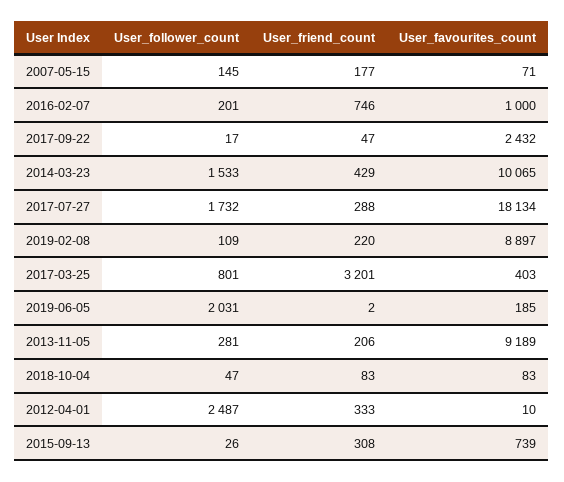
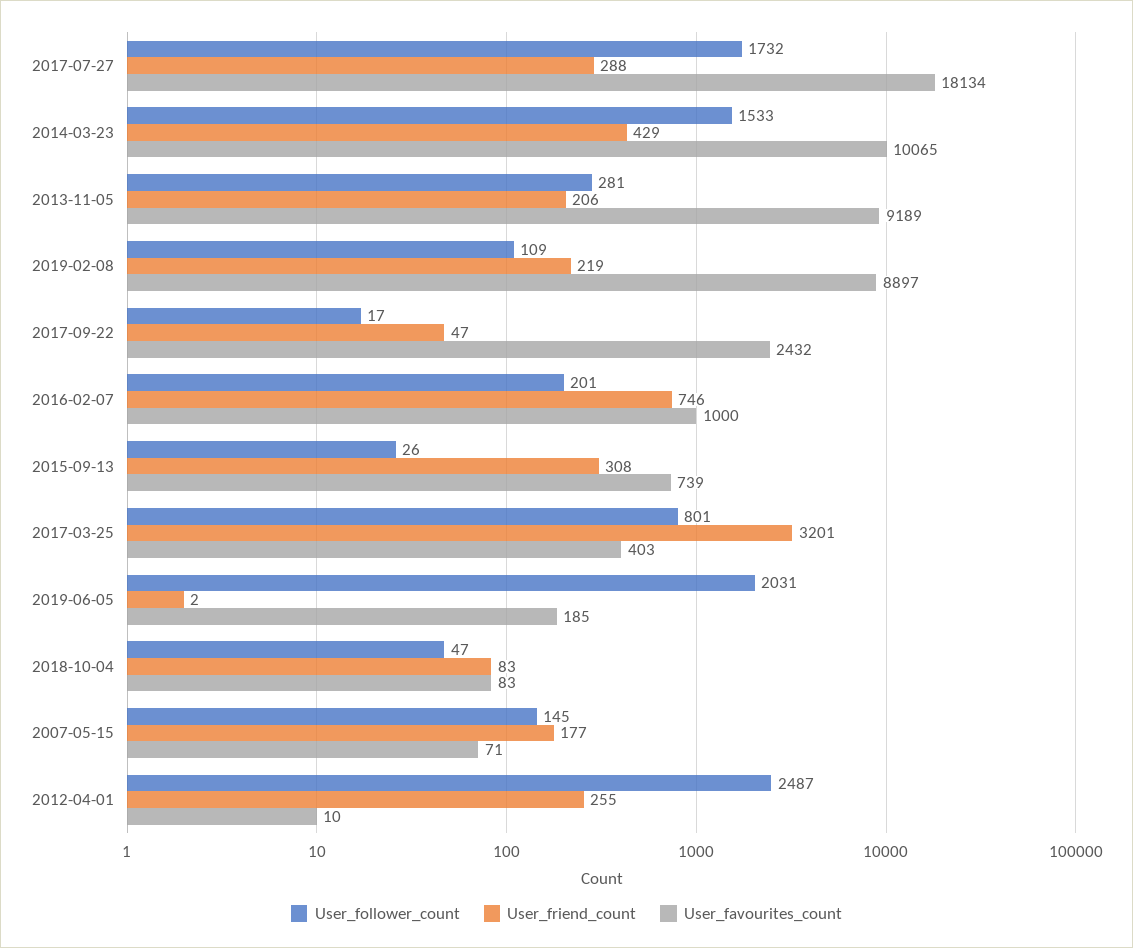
User_friend_count, 2019-02-08: 220 -> 219
User_friend_count, 2012-04-01: 333 -> 255

